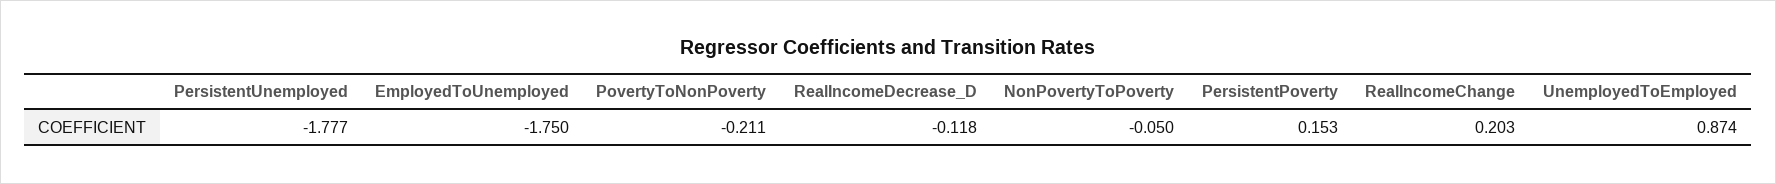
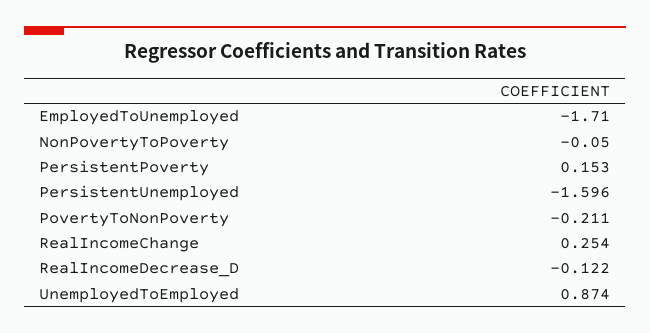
PersistentUnemployed: -1.777 -> -1.596
EmployedToUnemployed: -1.75 -> -1.71
RealIncomeDecrease_D: -0.118 -> -0.122
RealIncomeChange: 0.203 -> 0.254

